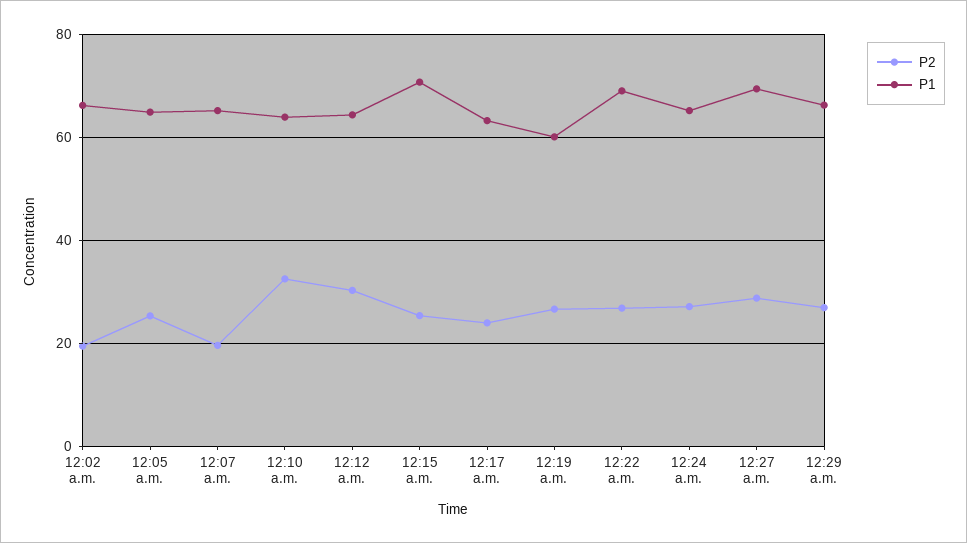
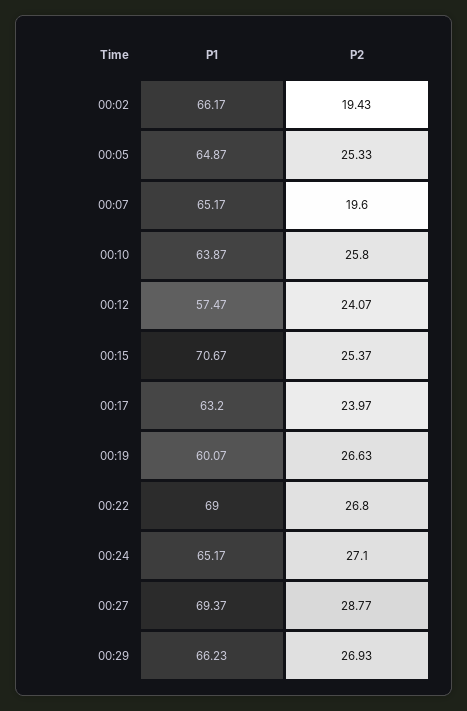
P2, 12:10 a.m.: 32 -> 25.8
P2, 12:12 a.m.: 30 -> 24.07
P1, 12:12 a.m.: 64 -> 57.47

